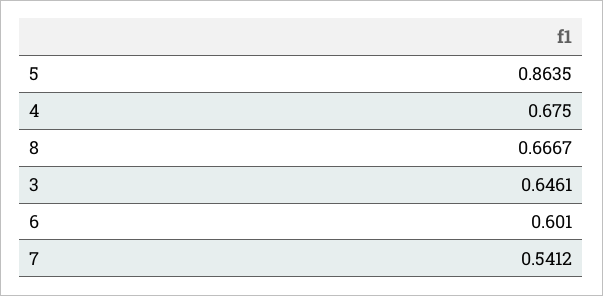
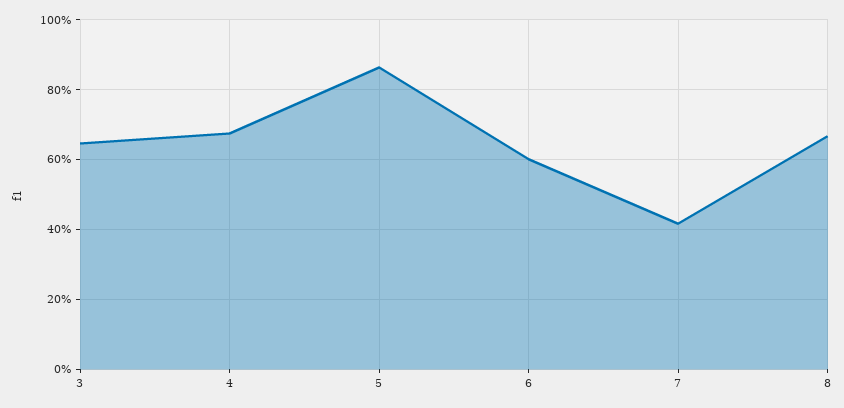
7: 0.5412 -> 0.42

